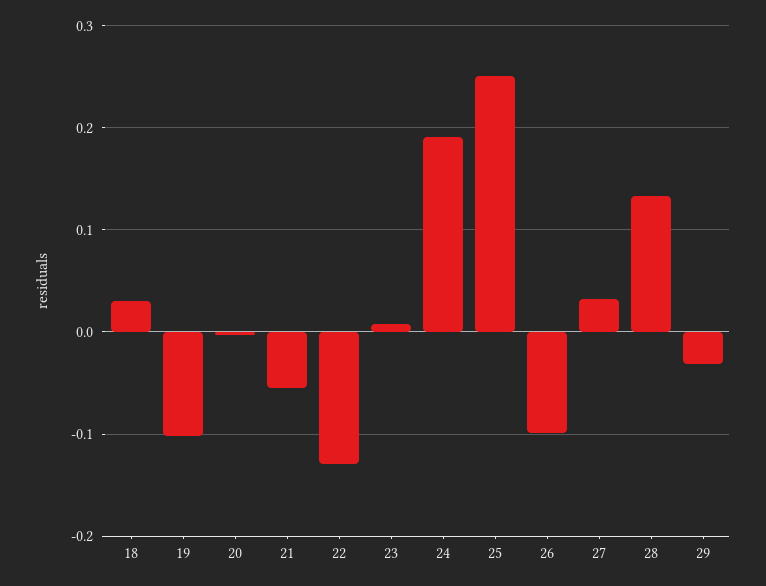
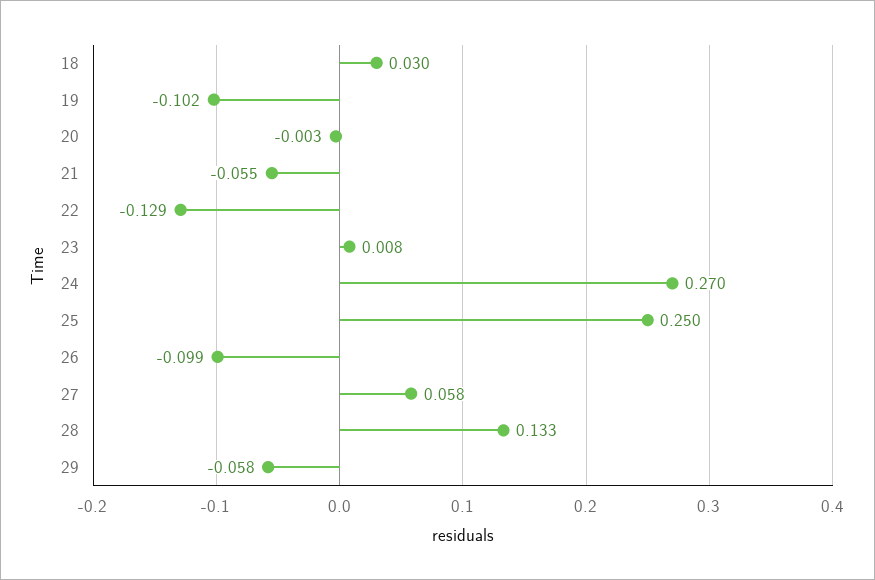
24: 0.19 -> 0.27
27: 0.03 -> 0.058
29: -0.03 -> -0.058

